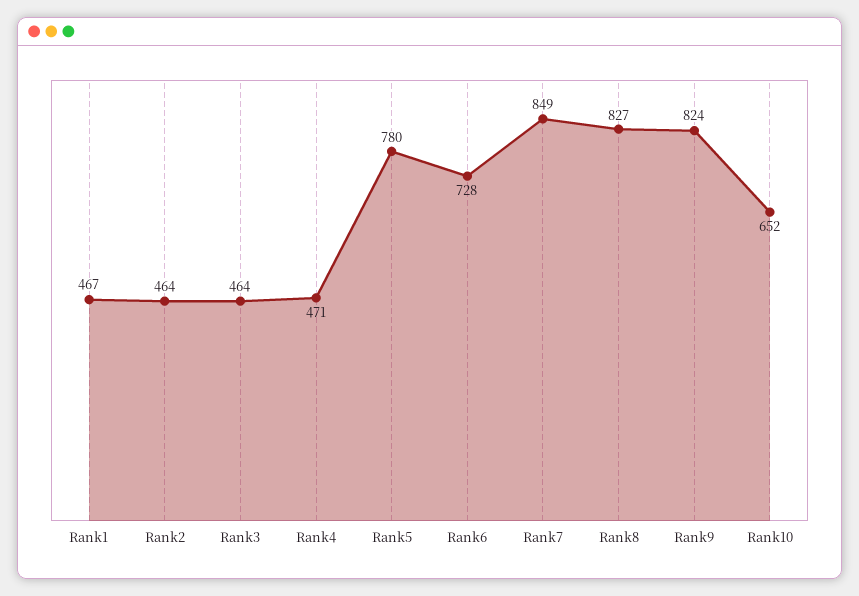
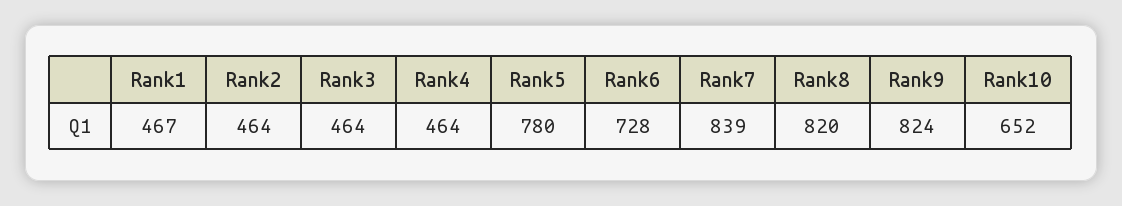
Rank4: 471 -> 464
Rank7: 849 -> 839
Rank8: 827 -> 820

